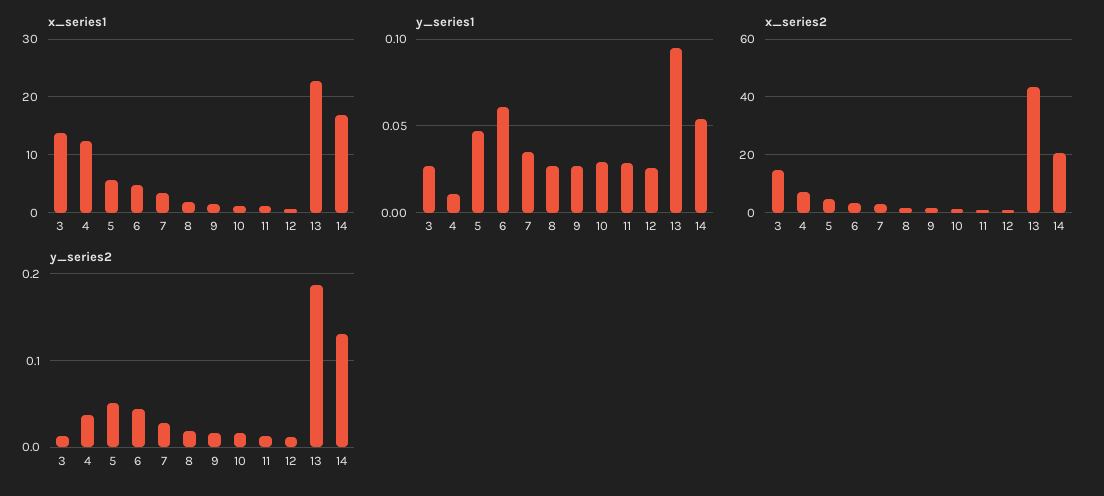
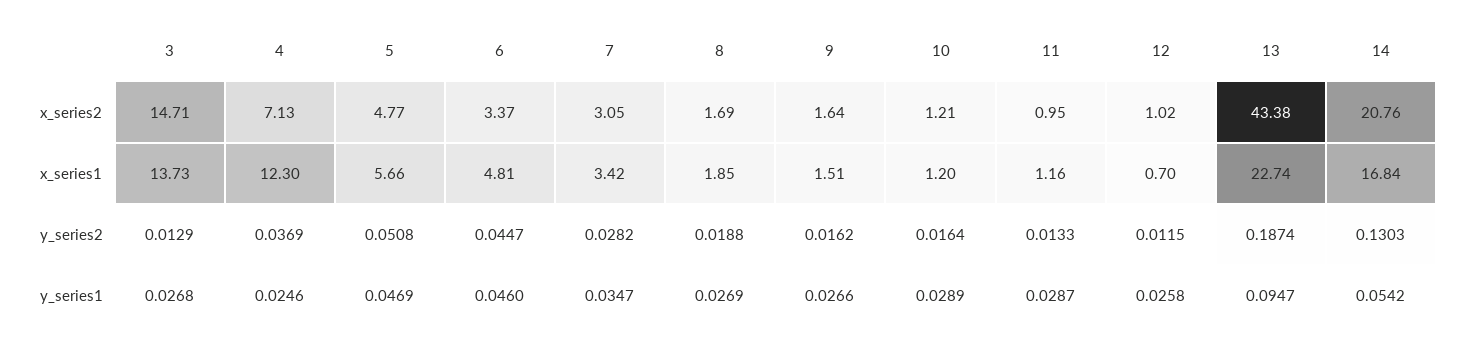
y_series1, 4: 0.01 -> 0.0246
y_series1, 6: 0.06 -> 0.046

